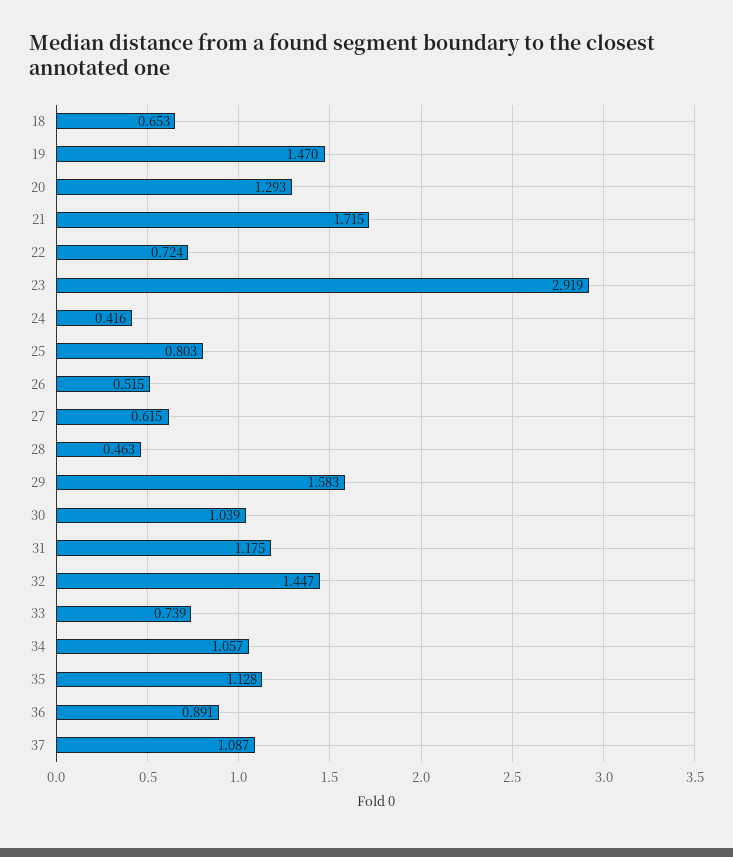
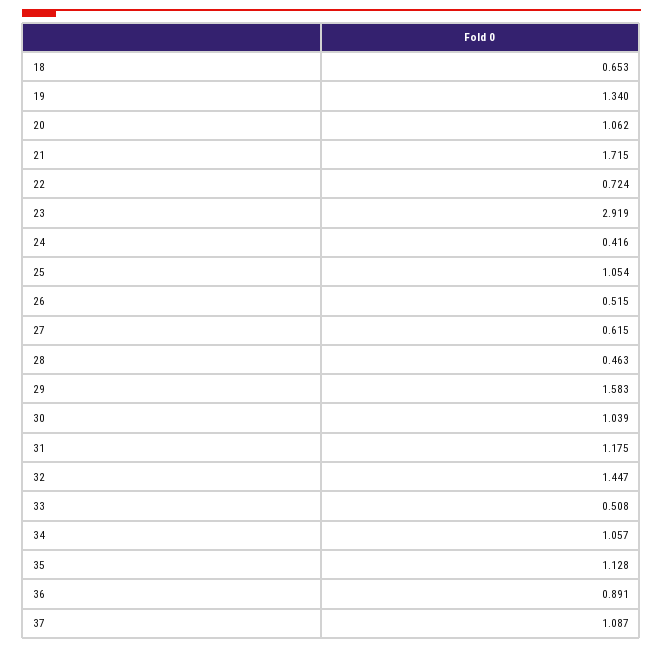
19: 1.47 -> 1.34
20: 1.293 -> 1.062
25: 0.803 -> 1.054
33: 0.739 -> 0.508

